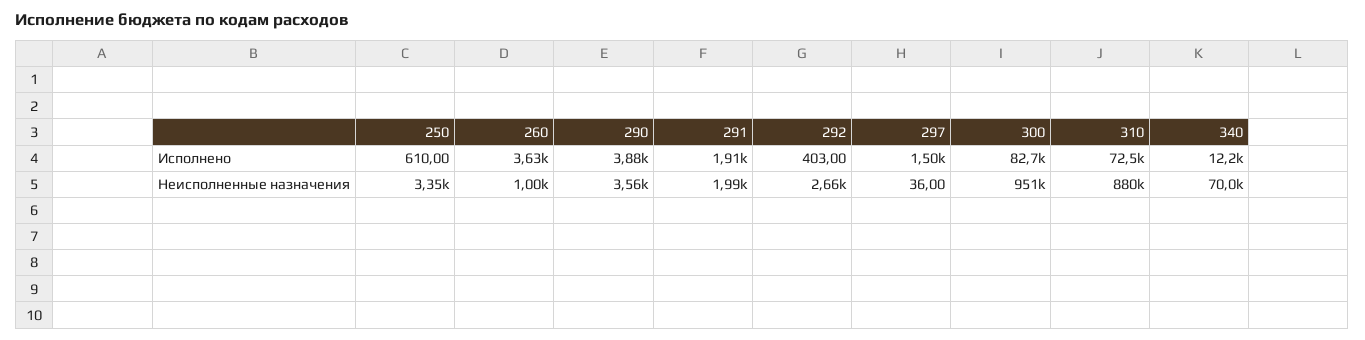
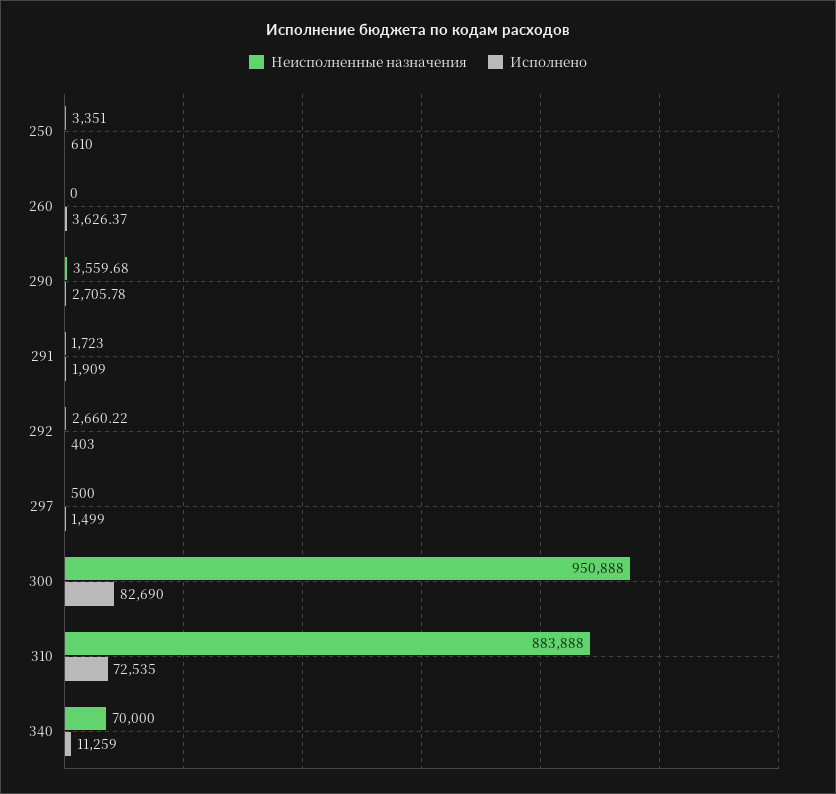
Исполнено, 290: 3880 -> 2705.78
Исполнено, 340: 12200 -> 11259
Неисполненные назначения, 260: 1000 -> 0
Неисполненные назначения, 291: 1990 -> 1723
Неисполненные назначения, 297: 36 -> 500
Неисполненные назначения, 310: 880000 -> 883888

